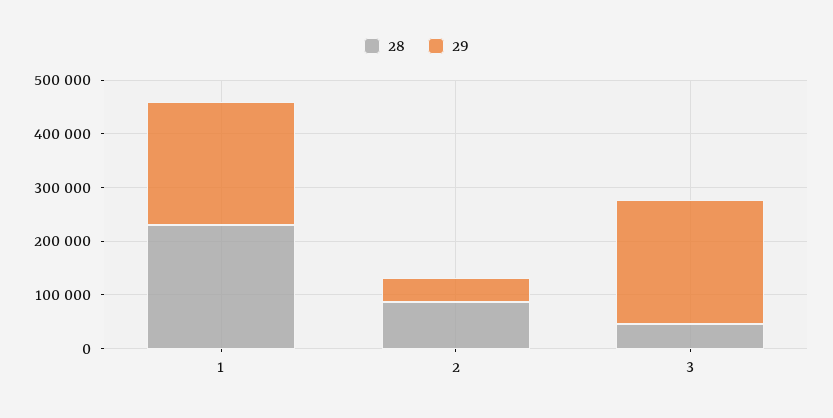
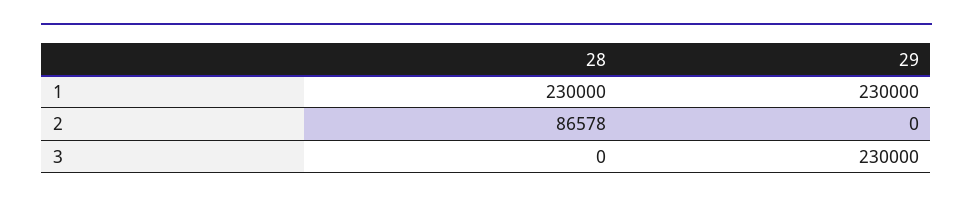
29, 2: 40000 -> 0
28, 3: 40000 -> 0

